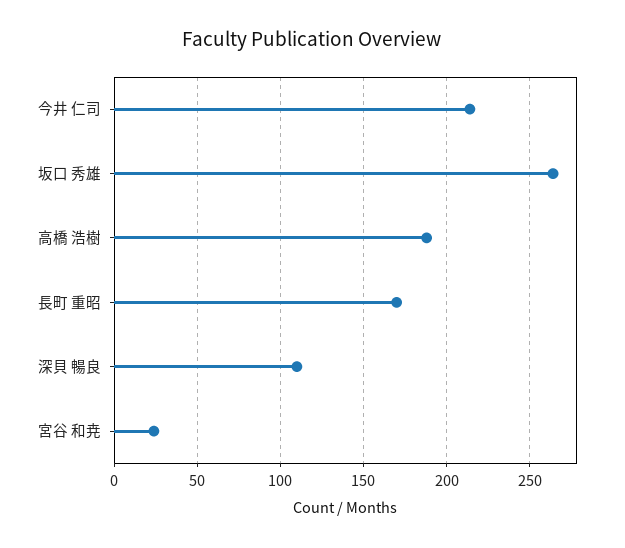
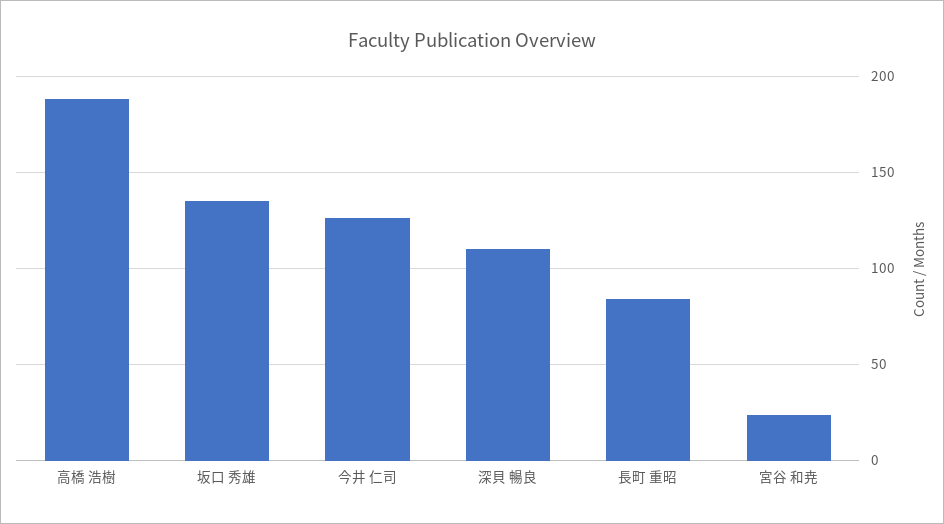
今井 仁司: 215 -> 125
坂口 秀雄: 265 -> 135
長町 重昭: 170 -> 85

